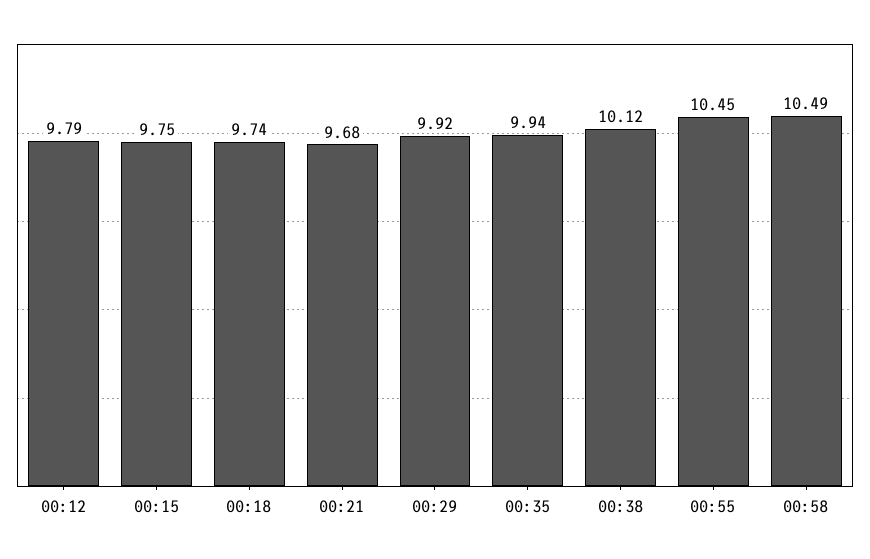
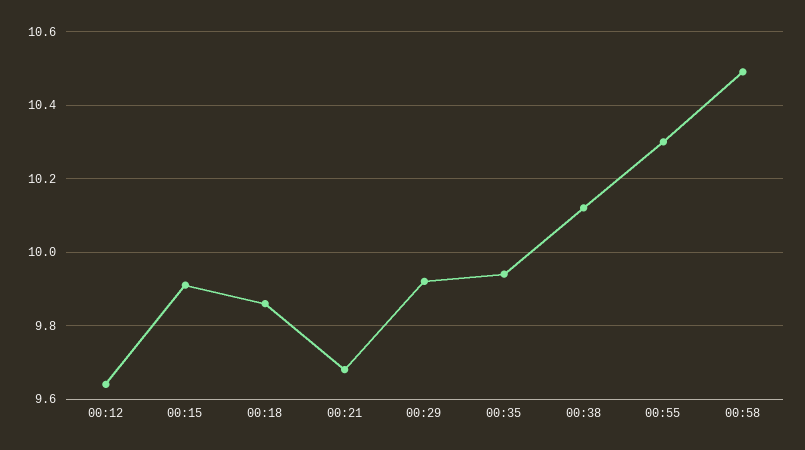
00:12: 9.79 -> 9.65
00:15: 9.75 -> 9.9
00:18: 9.74 -> 9.85
00:55: 10.45 -> 10.3

